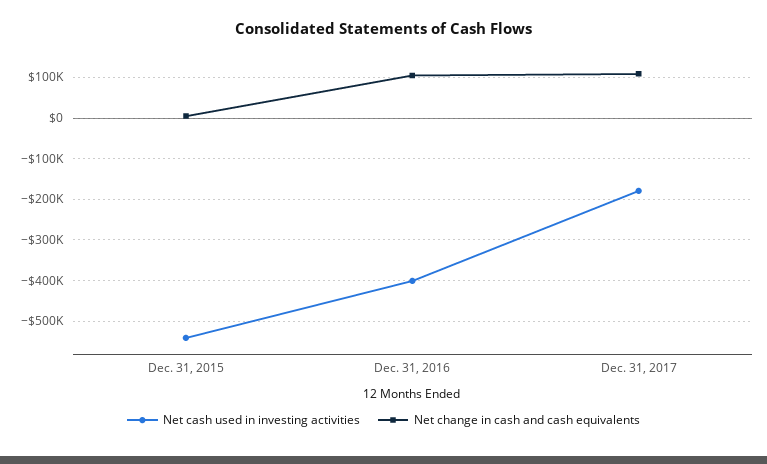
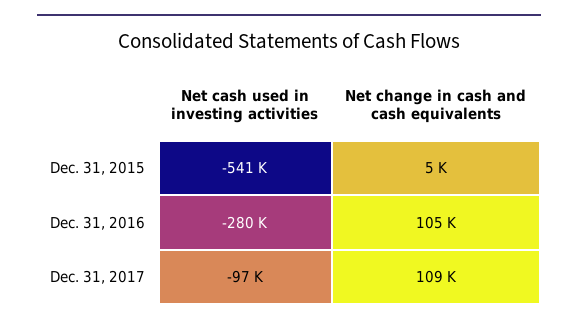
Net cash used in investing activities, Dec. 31, 2016: -400000 -> -280000
Net cash used in investing activities, Dec. 31, 2017: -180000 -> -97000

